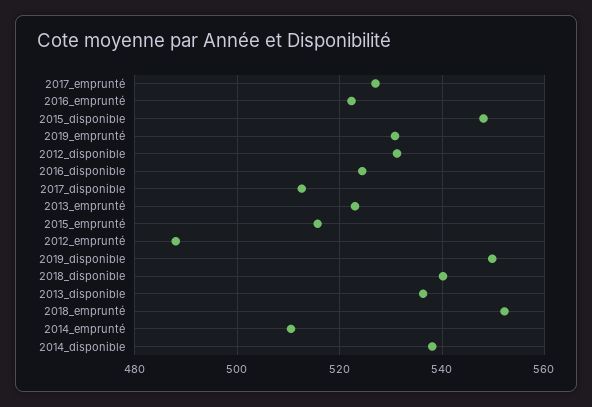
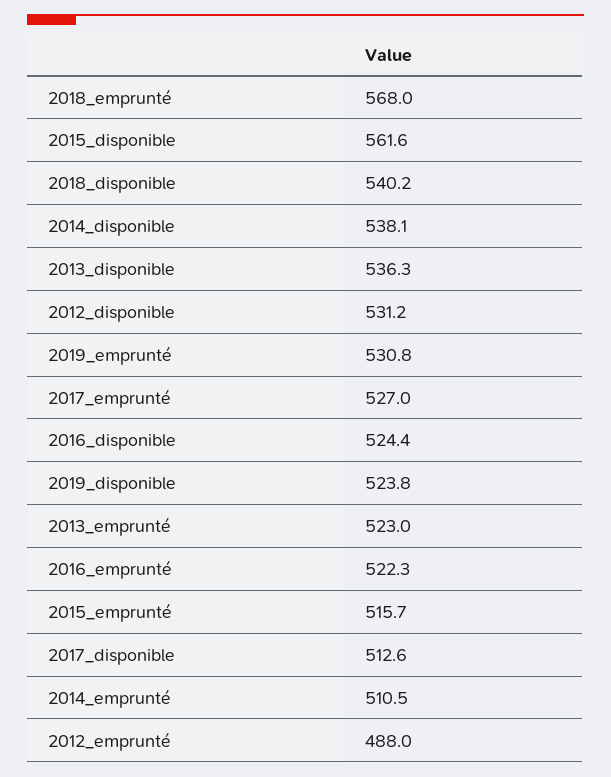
2015_disponible: 548 -> 561.6
2019_disponible: 550 -> 523.8
2018_emprunté: 552 -> 568

